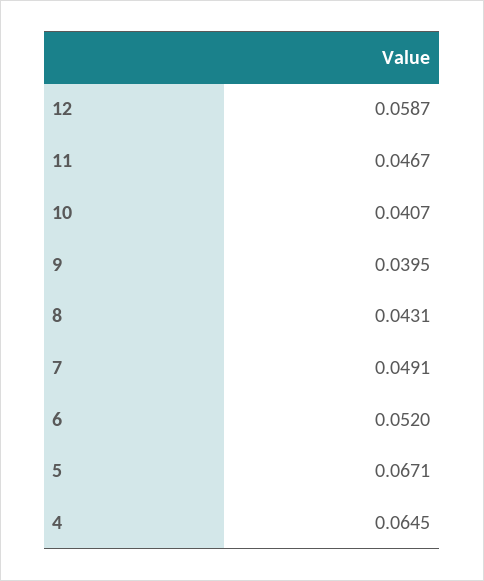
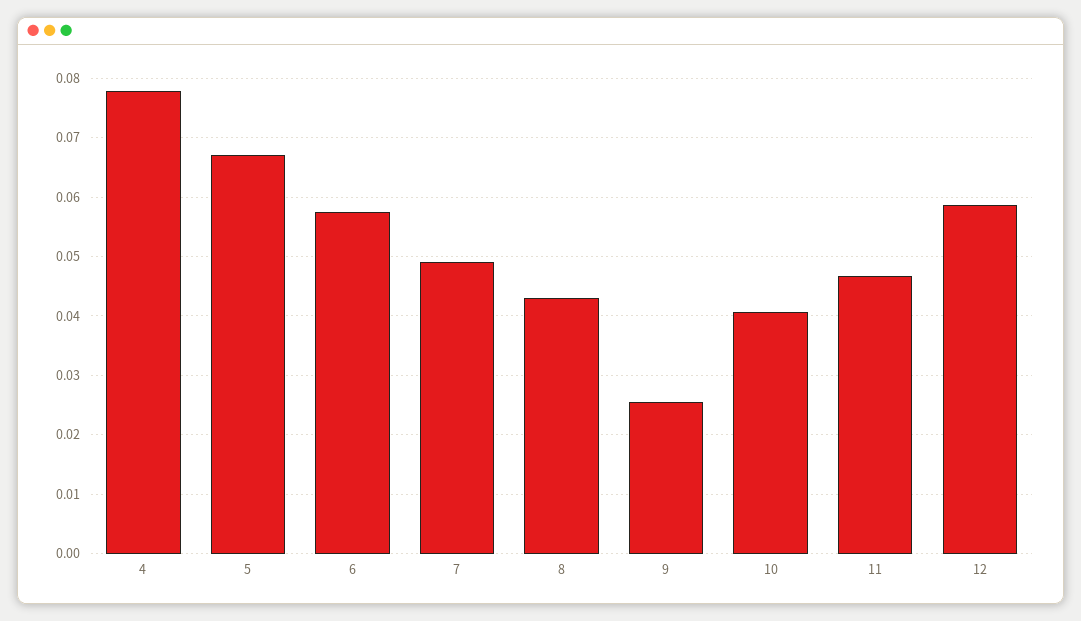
9: 0.0395 -> 0.026
6: 0.052 -> 0.058
4: 0.0645 -> 0.078

